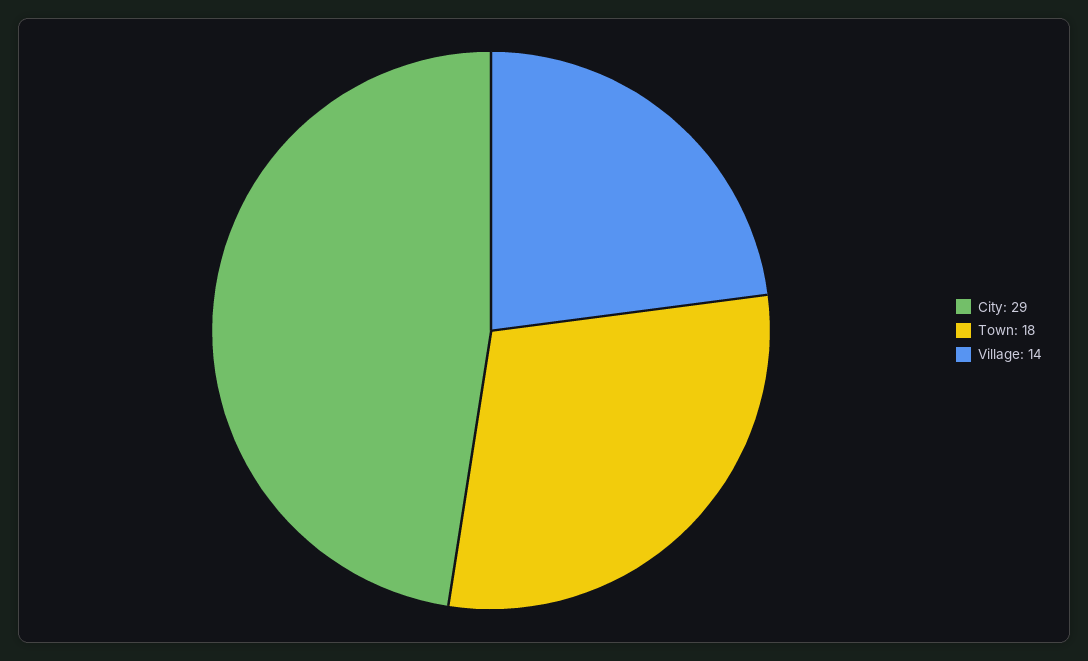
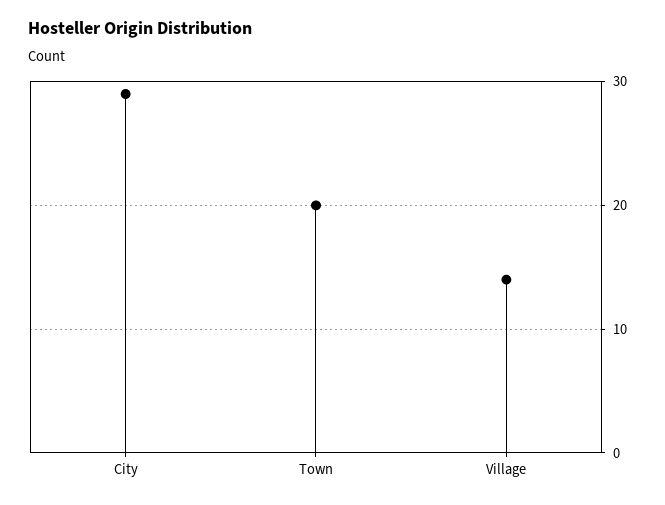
Town: 18 -> 20

